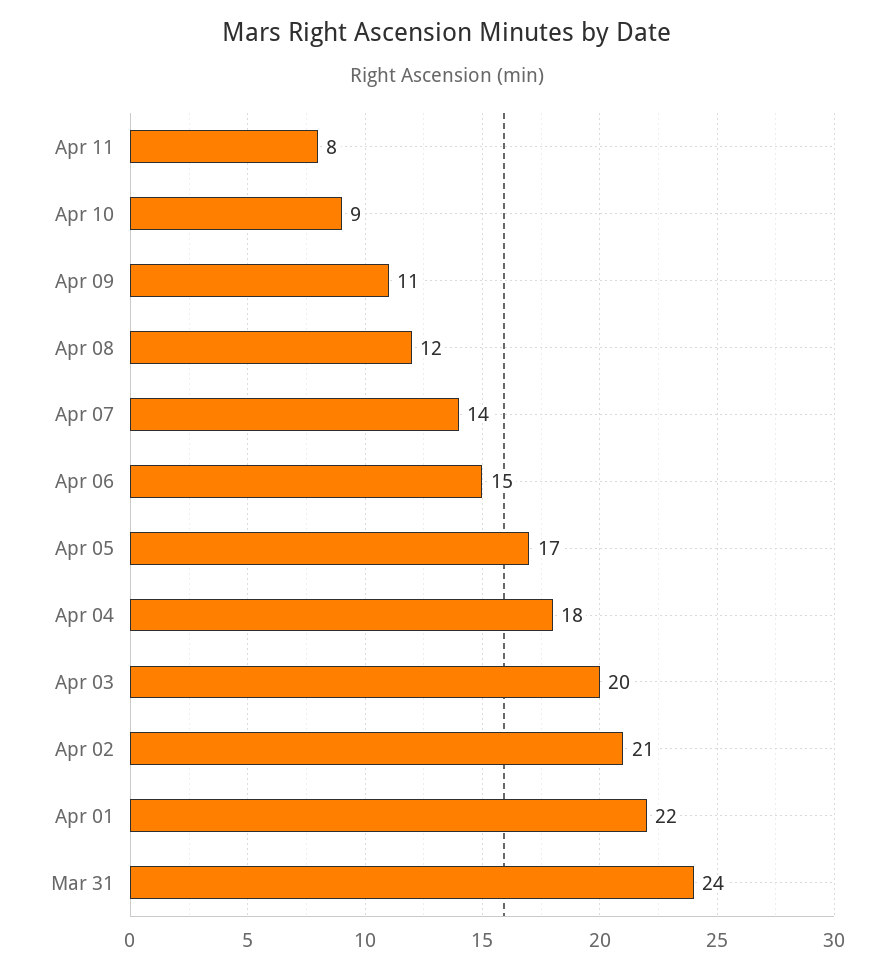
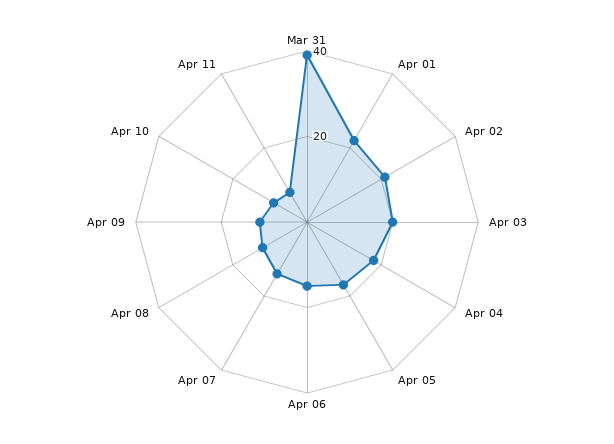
Mar 31: 24 -> 40

